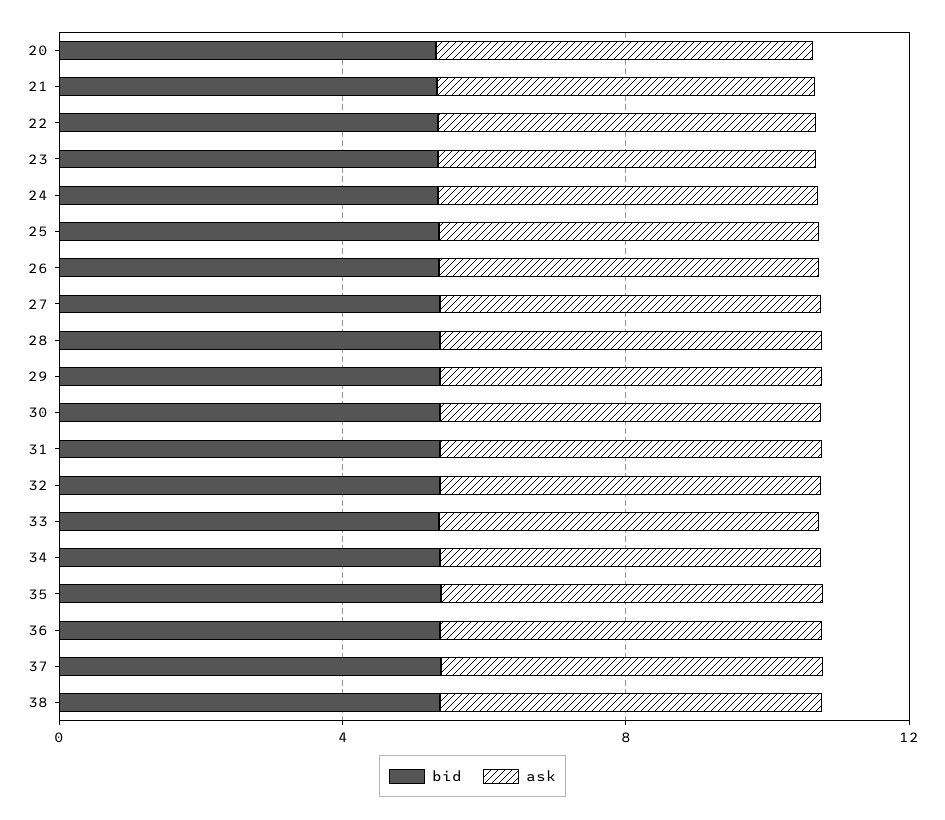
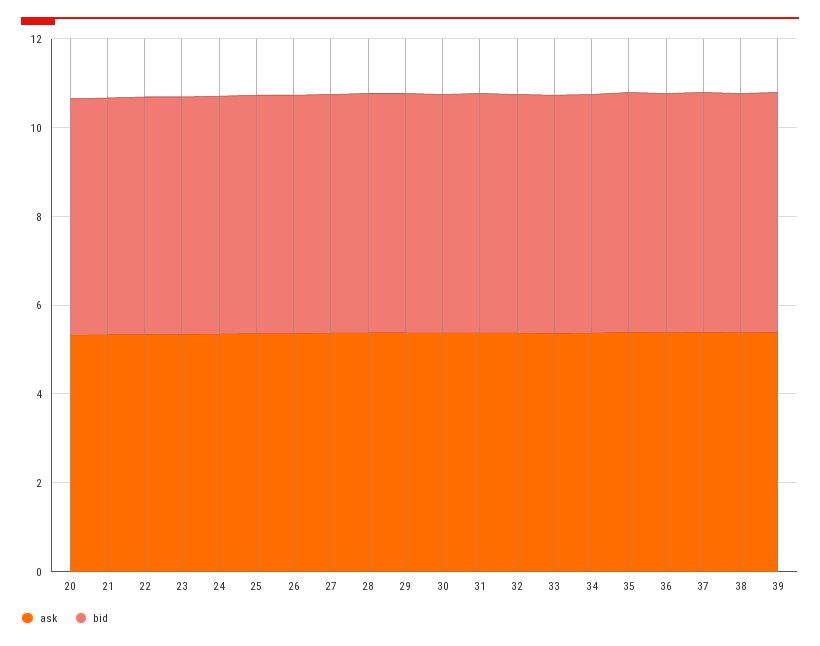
ask, 39: none -> 5.5
bid, 39: none -> 5.5

